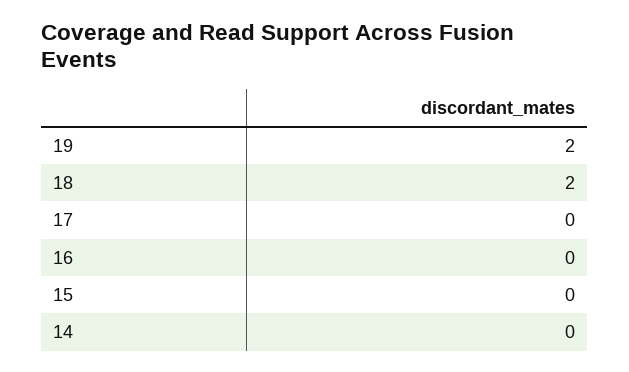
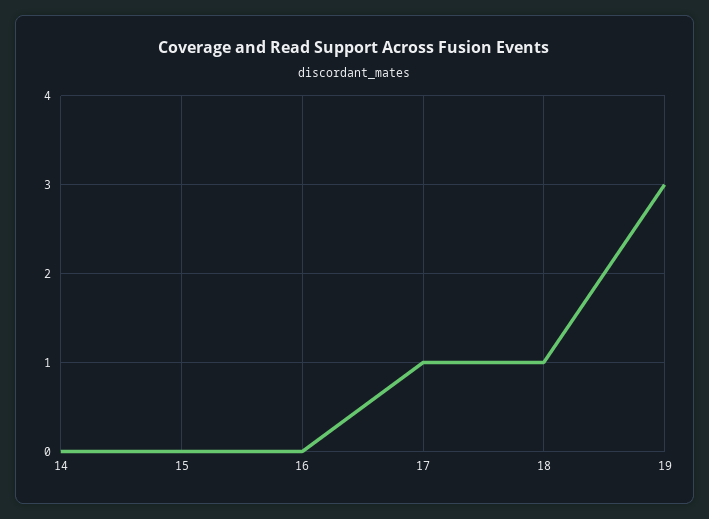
19: 2 -> 3
18: 2 -> 1
17: 0 -> 1

